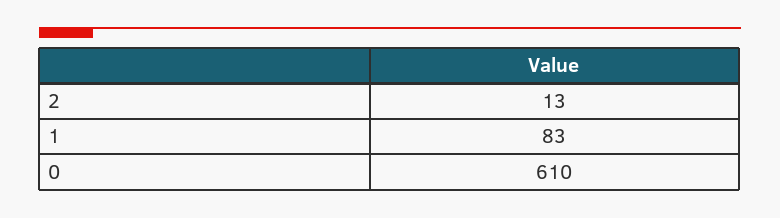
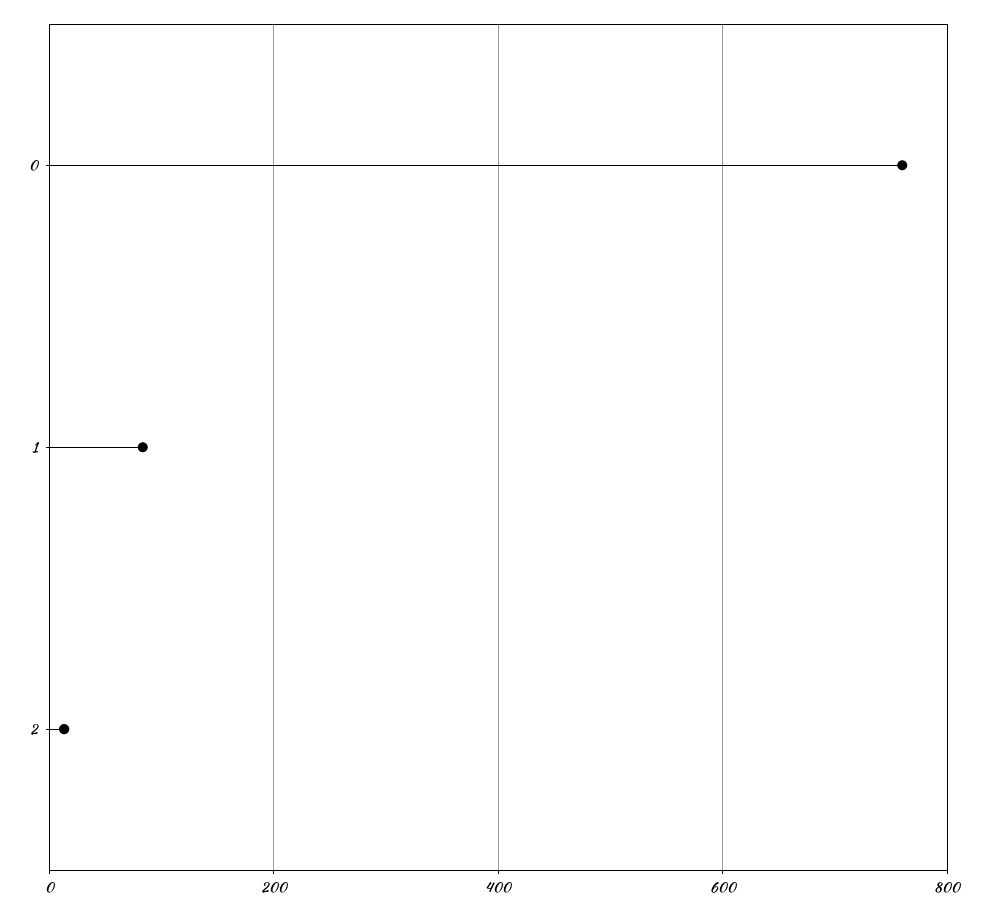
0: 610 -> 760

